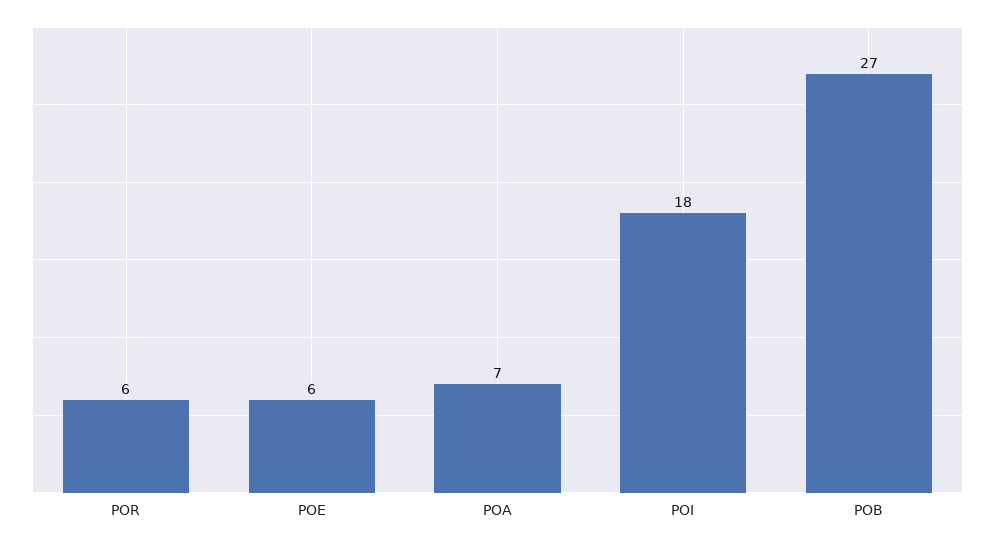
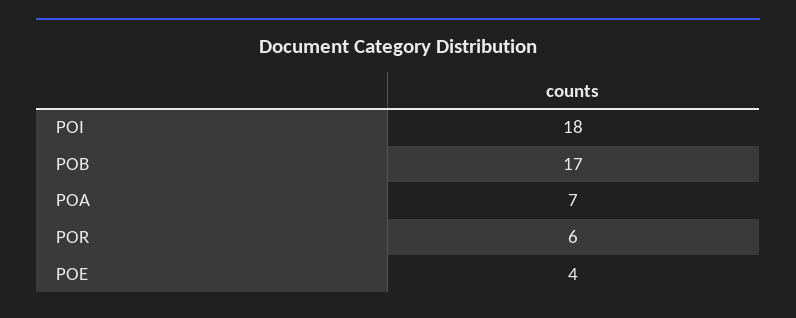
POE: 6 -> 4
POB: 27 -> 17

